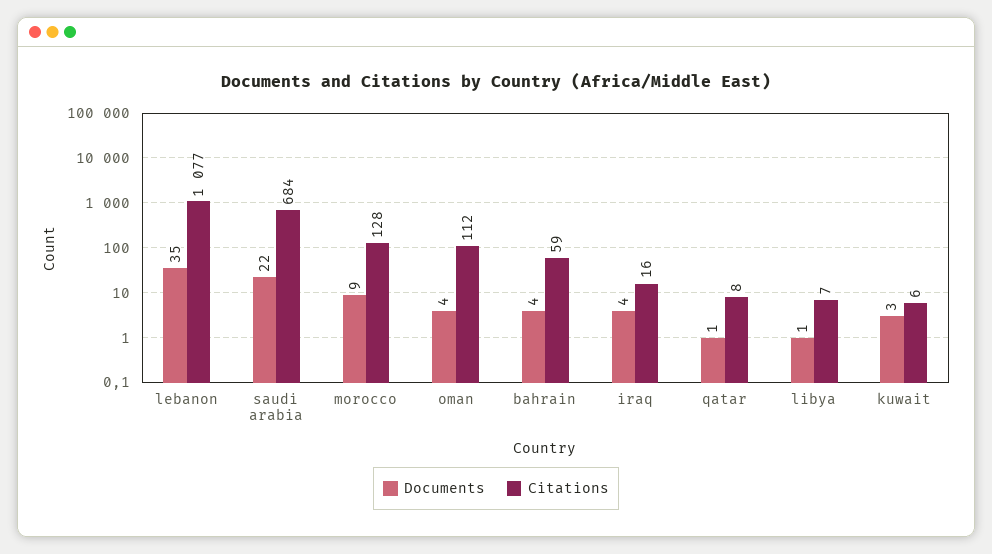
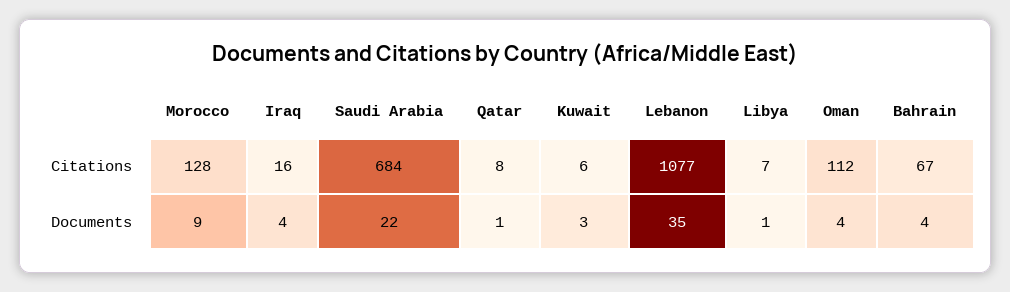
Citations, bahrain: 59 -> 67

